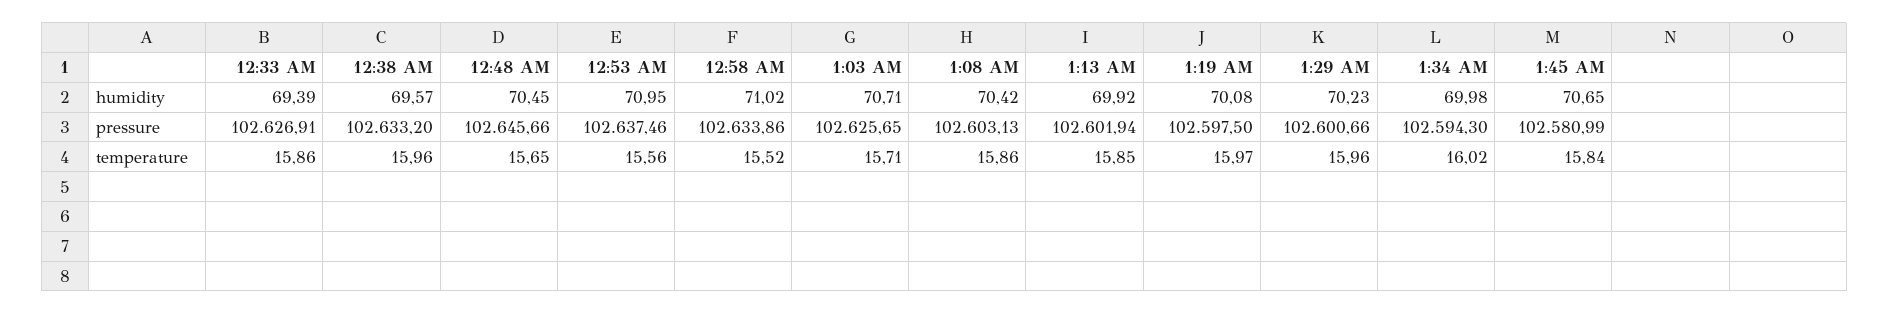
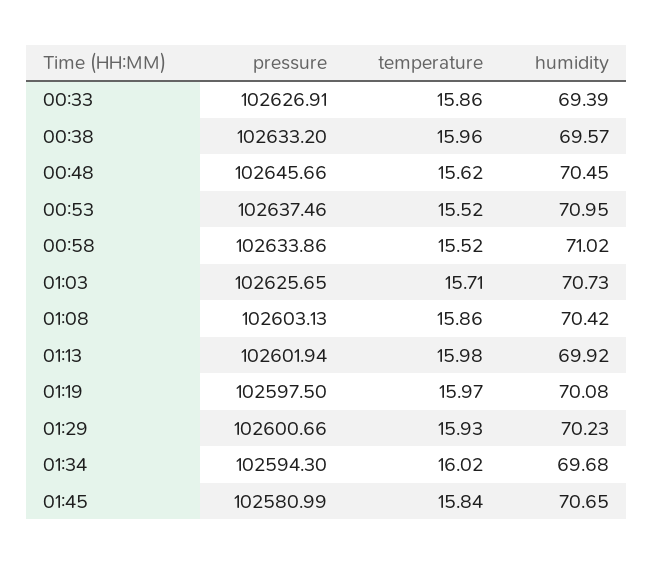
1:03 AM, humidity: 70.71 -> 70.73
1:34 AM, humidity: 69.98 -> 69.68
12:48 AM, temperature: 15.65 -> 15.62
12:53 AM, temperature: 15.56 -> 15.52
1:13 AM, temperature: 15.85 -> 15.98
1:29 AM, temperature: 15.96 -> 15.93

